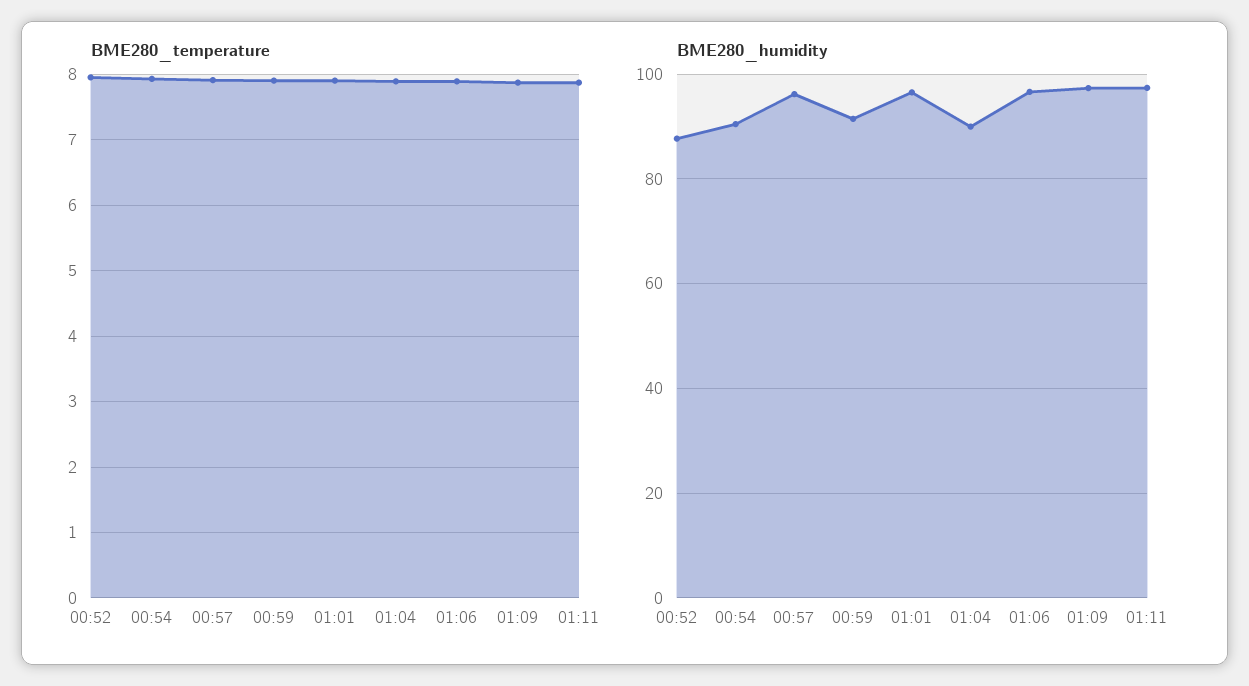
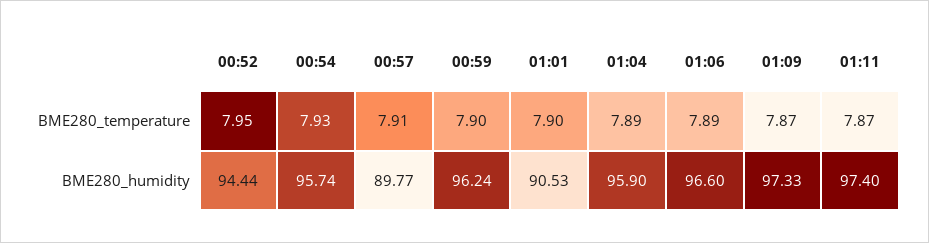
BME280_humidity, 00:52: 88 -> 94.44
BME280_humidity, 00:54: 90 -> 95.74
BME280_humidity, 00:57: 96 -> 89.77
BME280_humidity, 00:59: 92 -> 96.24
BME280_humidity, 01:01: 96 -> 90.53
BME280_humidity, 01:04: 90 -> 95.9

